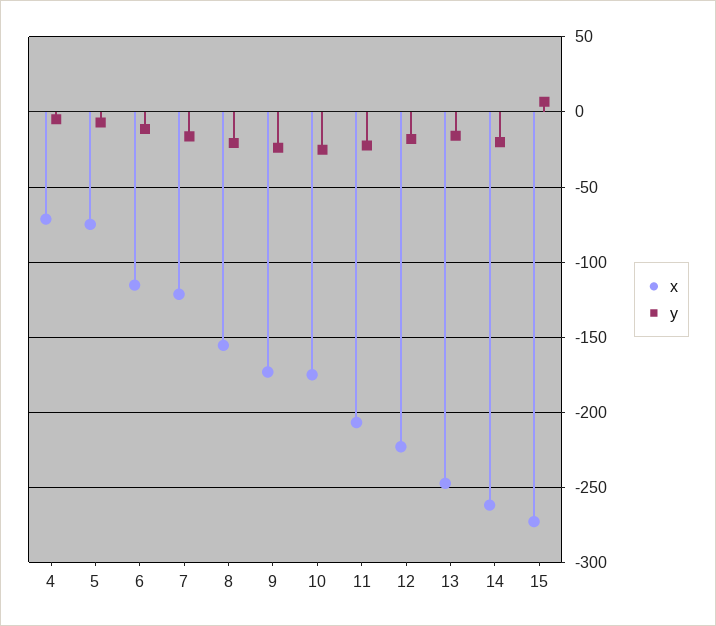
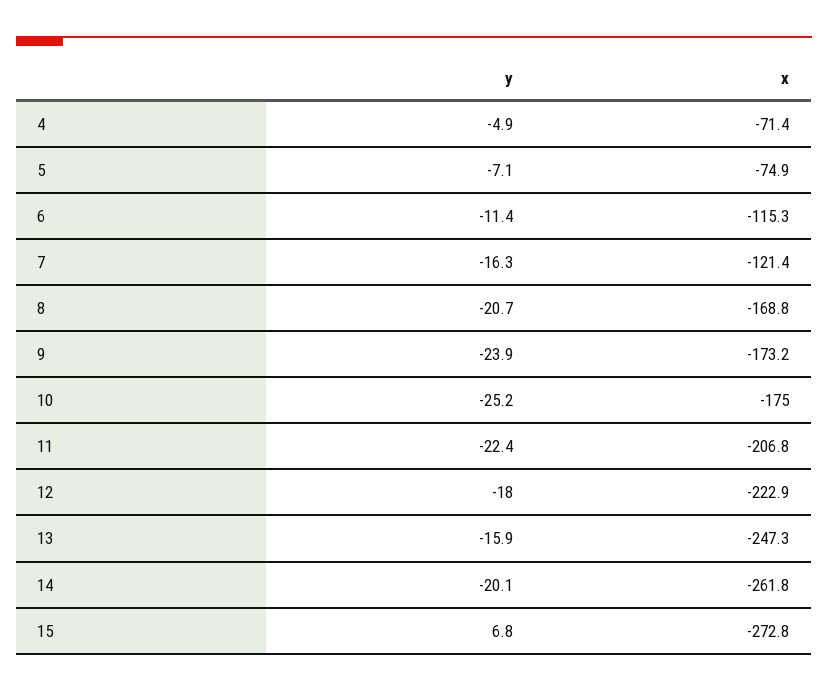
x, 8: -155 -> -168.8

